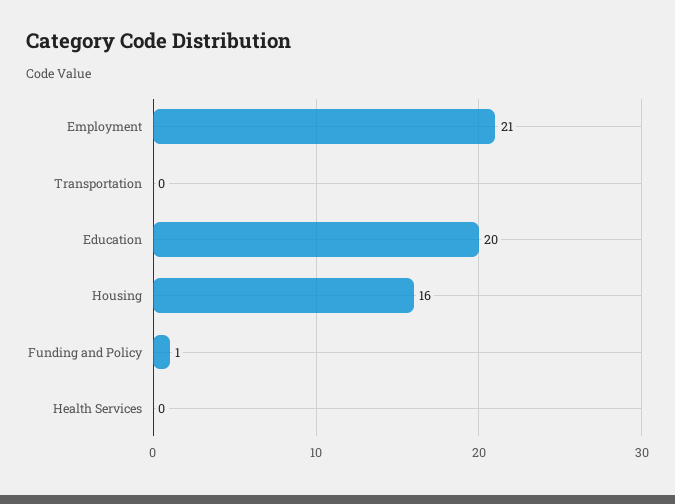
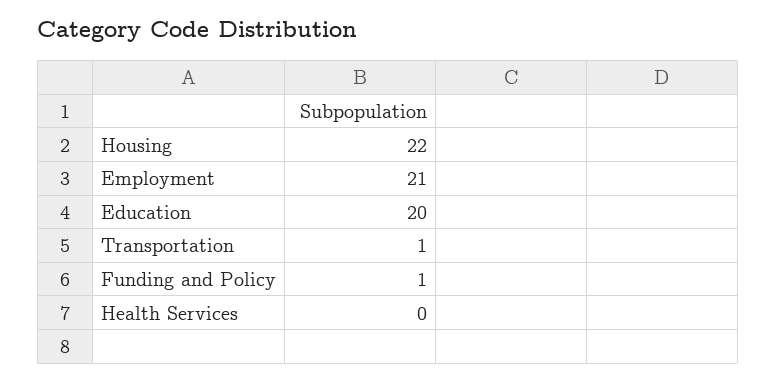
Transportation: 0 -> 1
Housing: 16 -> 22

